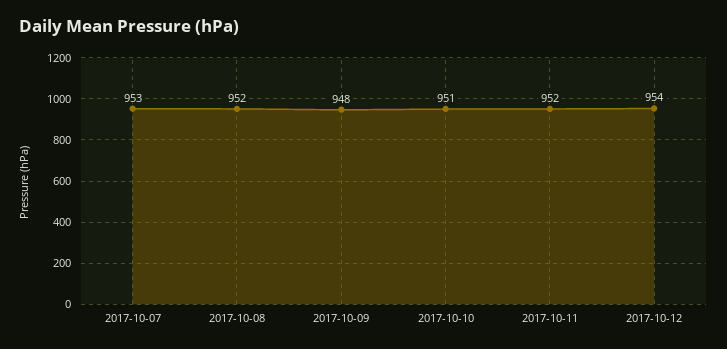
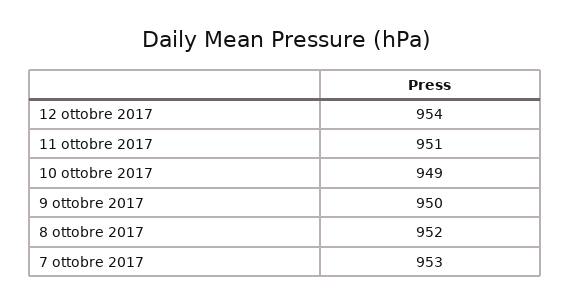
2017-10-09: 948 -> 950
2017-10-10: 951 -> 949
2017-10-11: 952 -> 951

